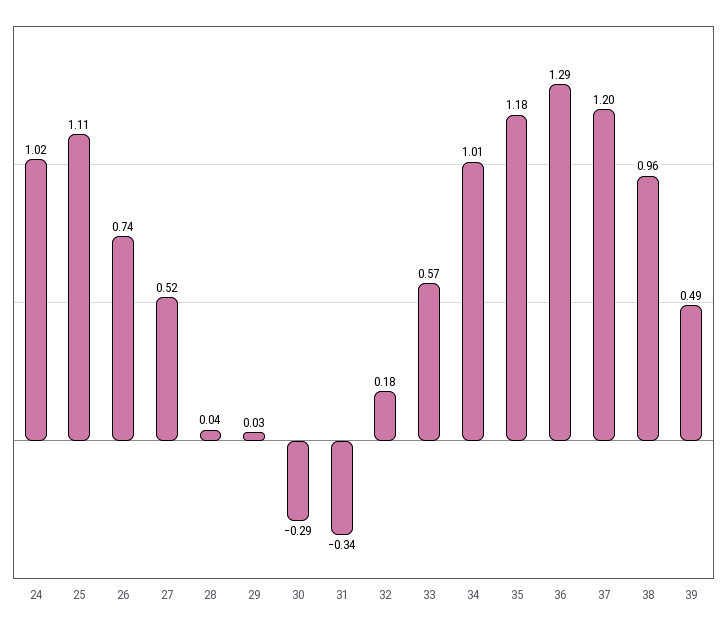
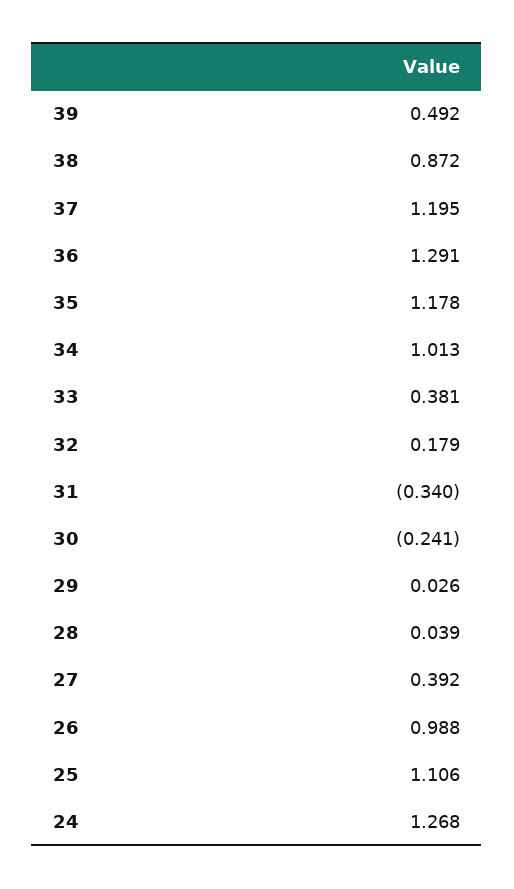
24: 1.02 -> 1.268
26: 0.74 -> 0.988
27: 0.52 -> 0.392
30: -0.29 -> -0.241
33: 0.57 -> 0.381
38: 0.96 -> 0.872

